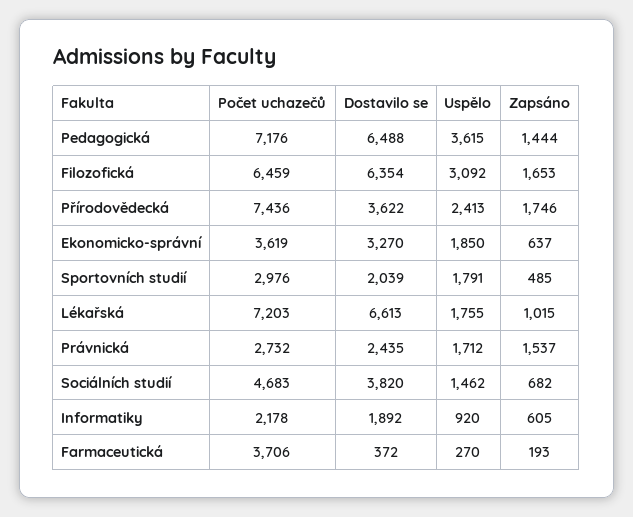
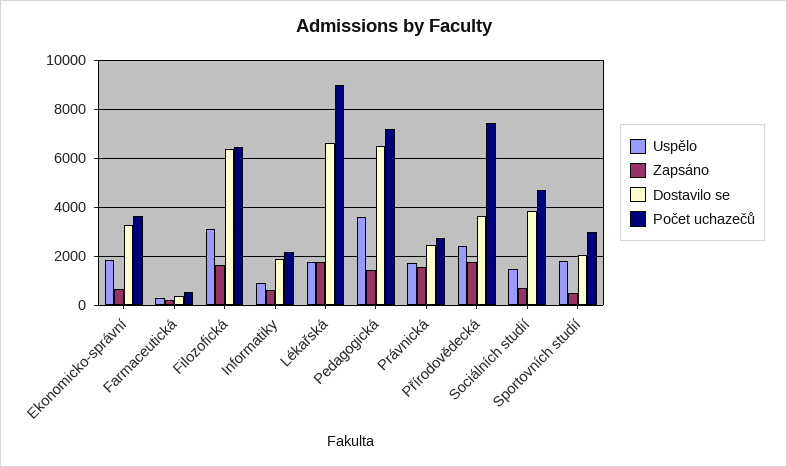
Počet uchazečů, Lékařská: 7203 -> 9000
Zapsáno, Lékařská: 1015 -> 1750
Počet uchazečů, Farmaceutická: 3706 -> 500

